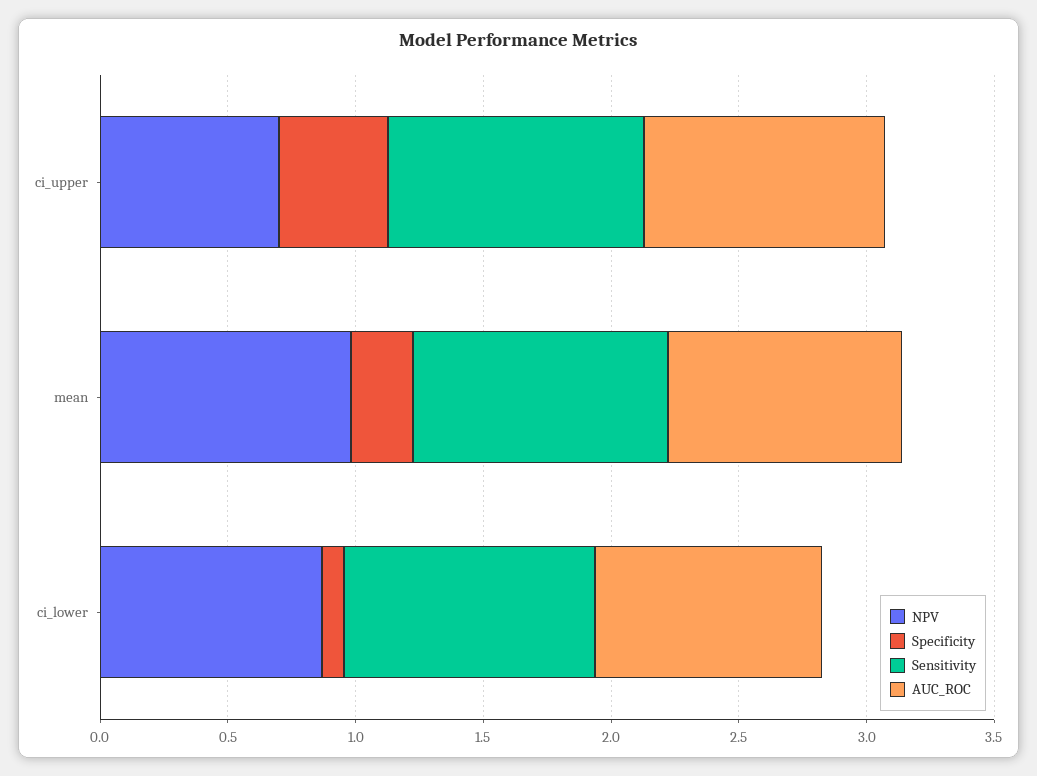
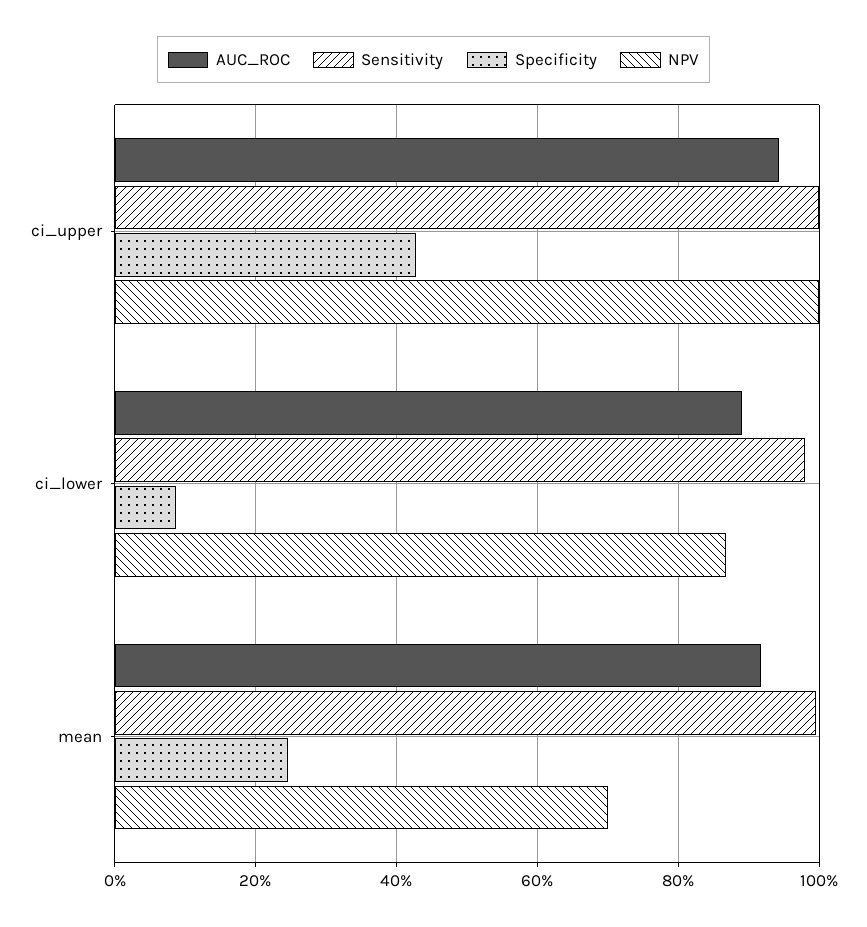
NPV, ci_upper: 0.7 -> 1
NPV, mean: 1 -> 0.7

